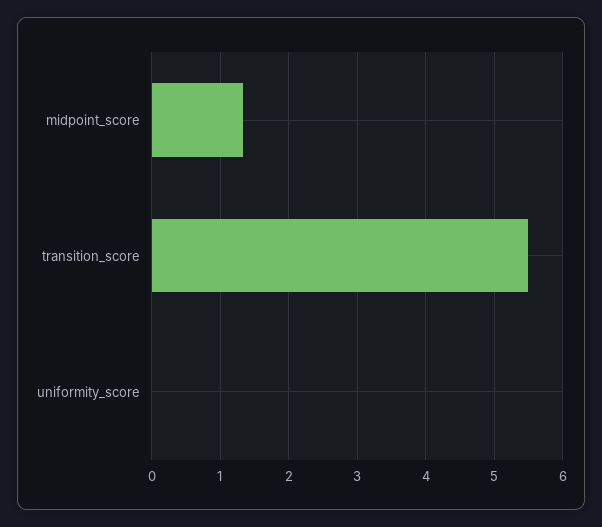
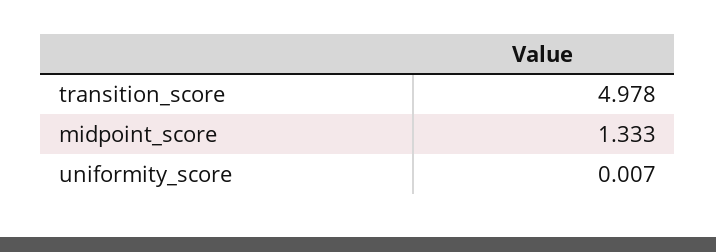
transition_score: 5.5 -> 4.978

